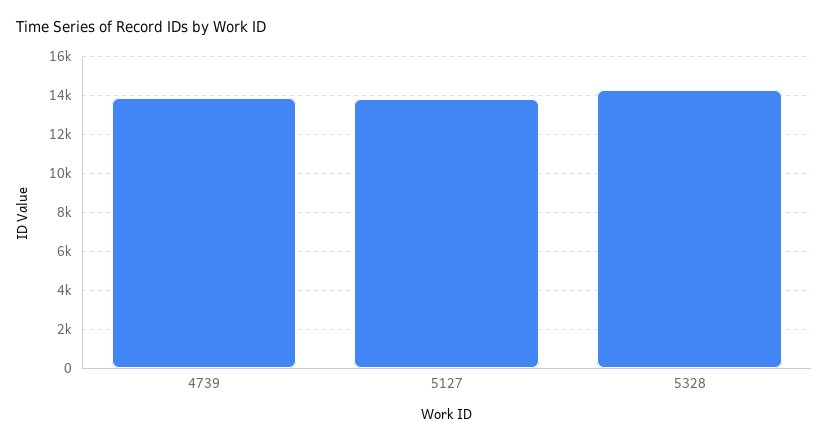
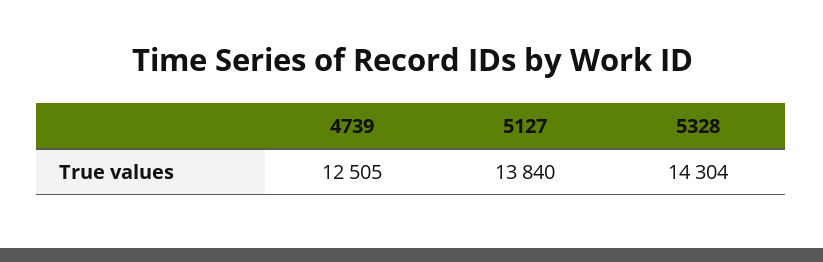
4739: 14000 -> 12505

